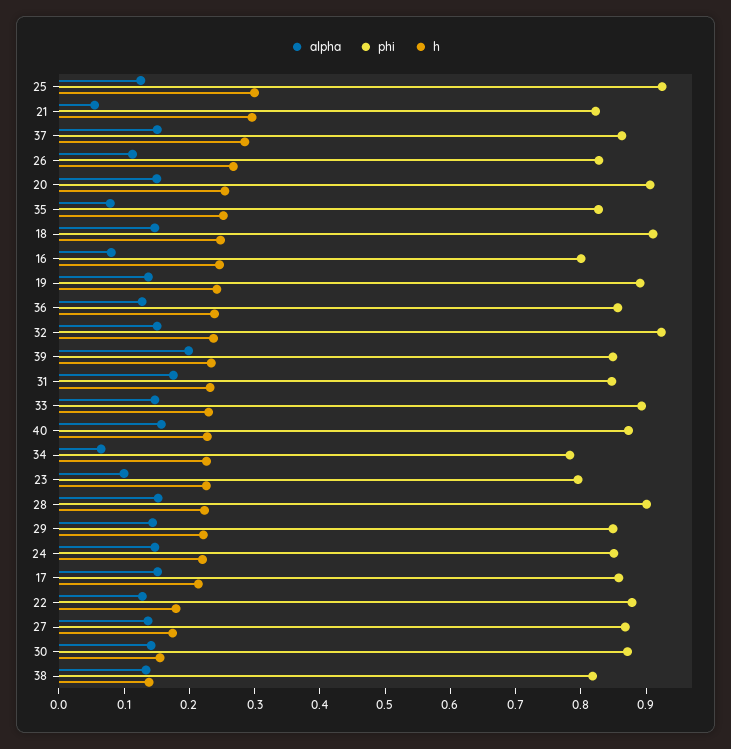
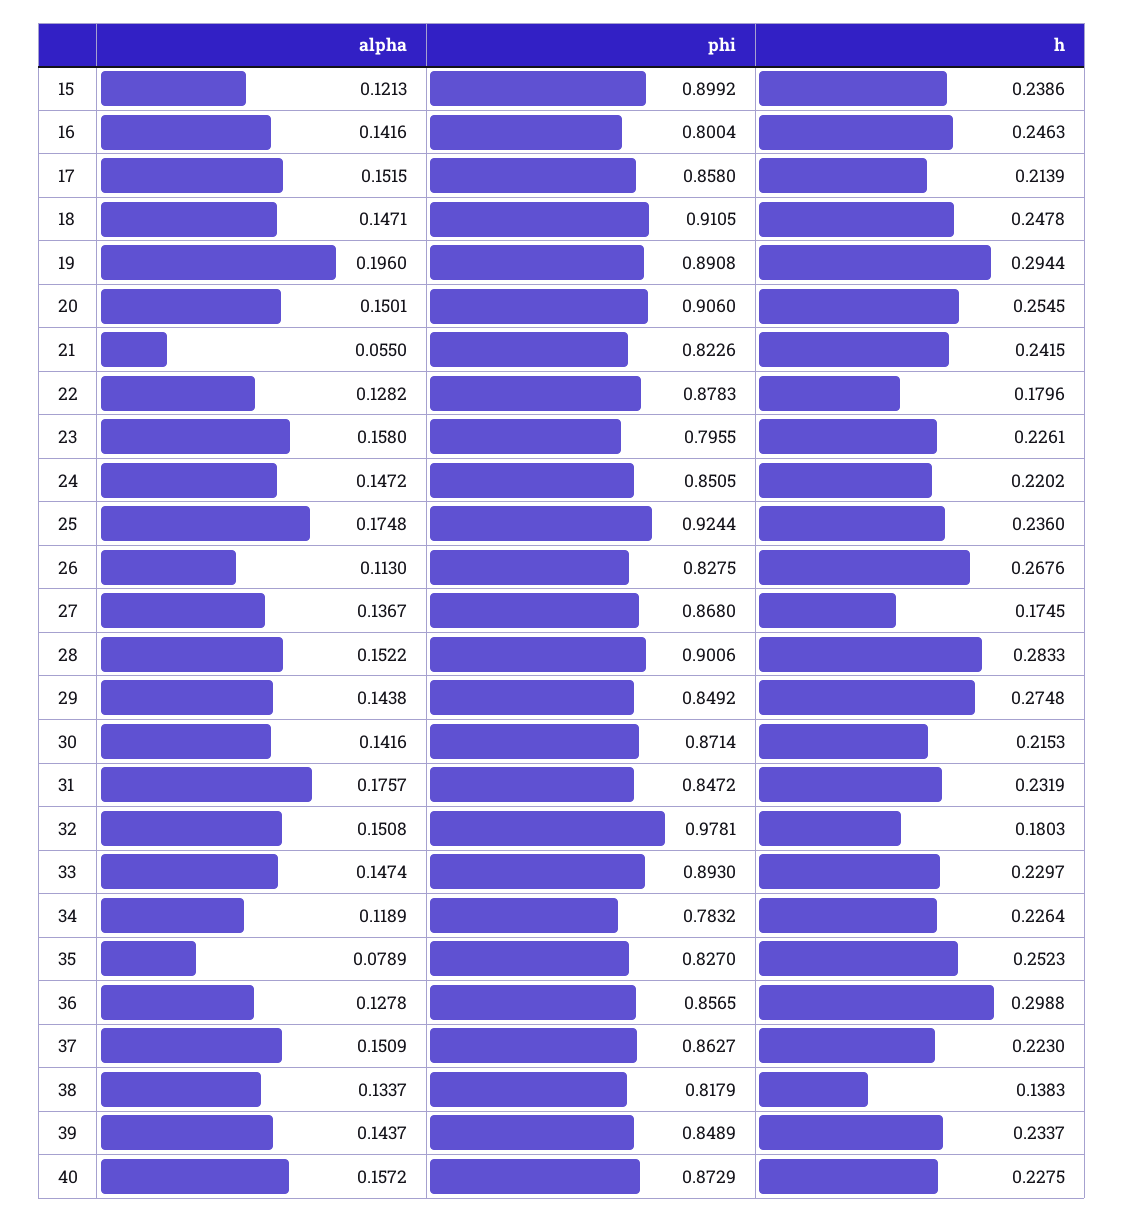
alpha, 25: 0.12 -> 0.1748
h, 25: 0.3 -> 0.236
h, 21: 0.3 -> 0.2415
h, 37: 0.28 -> 0.223
alpha, 16: 0.08 -> 0.1416
alpha, 19: 0.14 -> 0.196
h, 19: 0.24 -> 0.2944
h, 36: 0.24 -> 0.2988
phi, 32: 0.92 -> 0.9781
h, 32: 0.24 -> 0.1803
alpha, 39: 0.2 -> 0.1437
alpha, 34: 0.06 -> 0.1189
alpha, 23: 0.1 -> 0.158
h, 28: 0.22 -> 0.2833
h, 29: 0.22 -> 0.2748
h, 30: 0.16 -> 0.2153
alpha, 15: none -> 0.1213
phi, 15: none -> 0.8992
h, 15: none -> 0.2386

